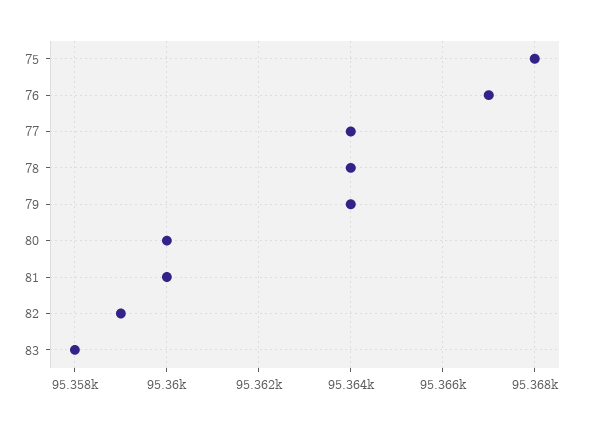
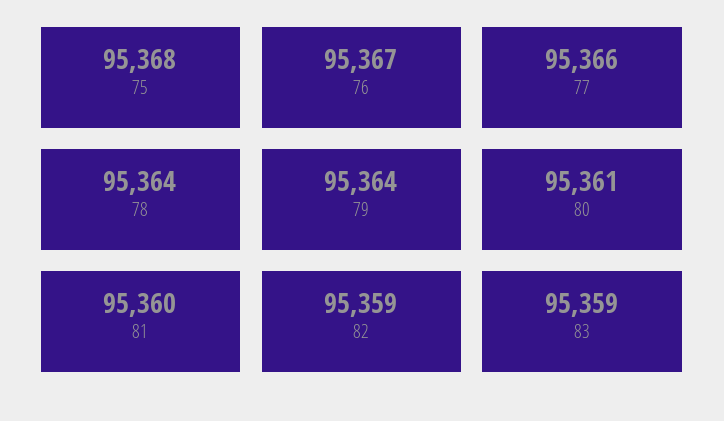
77: 95364 -> 95366
80: 95360 -> 95361
83: 95358 -> 95359

